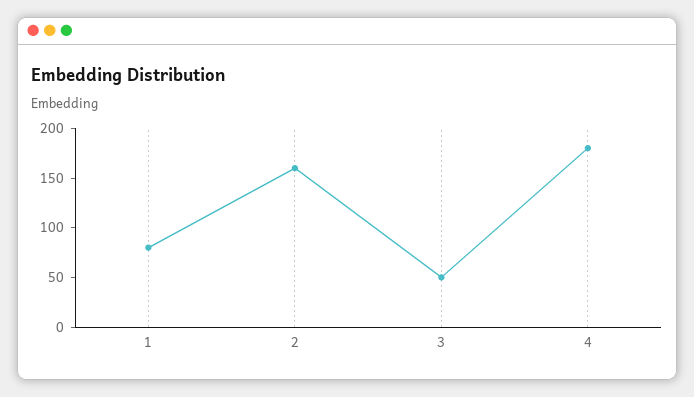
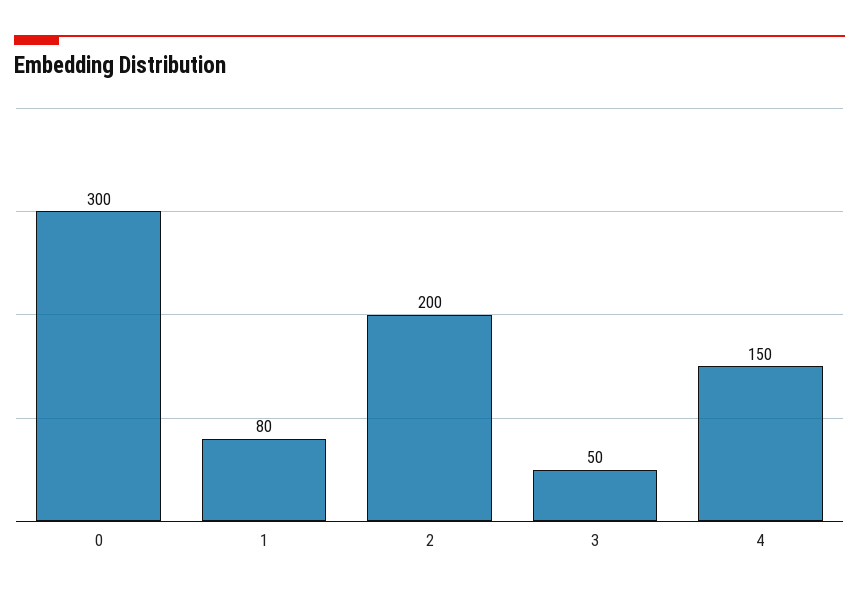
2: 160 -> 200
4: 180 -> 150
0: none -> 300

